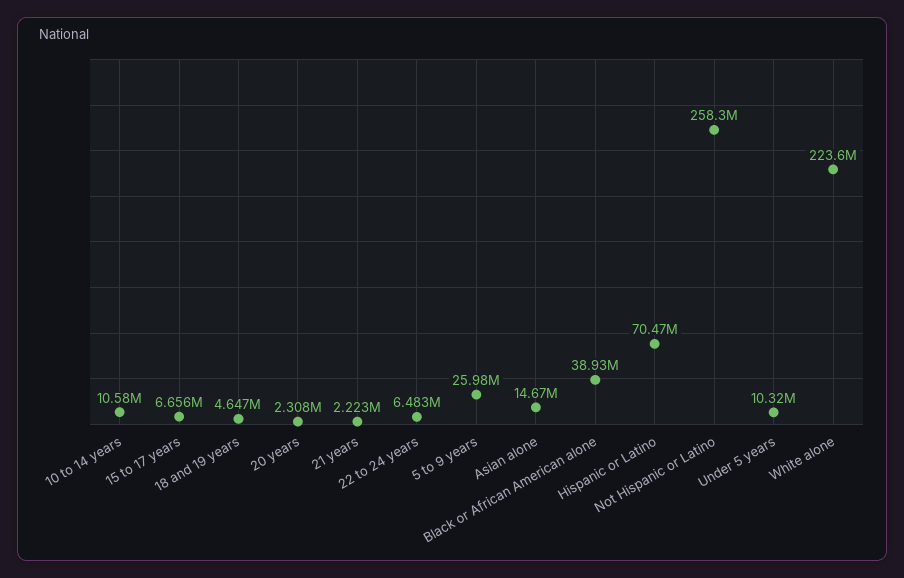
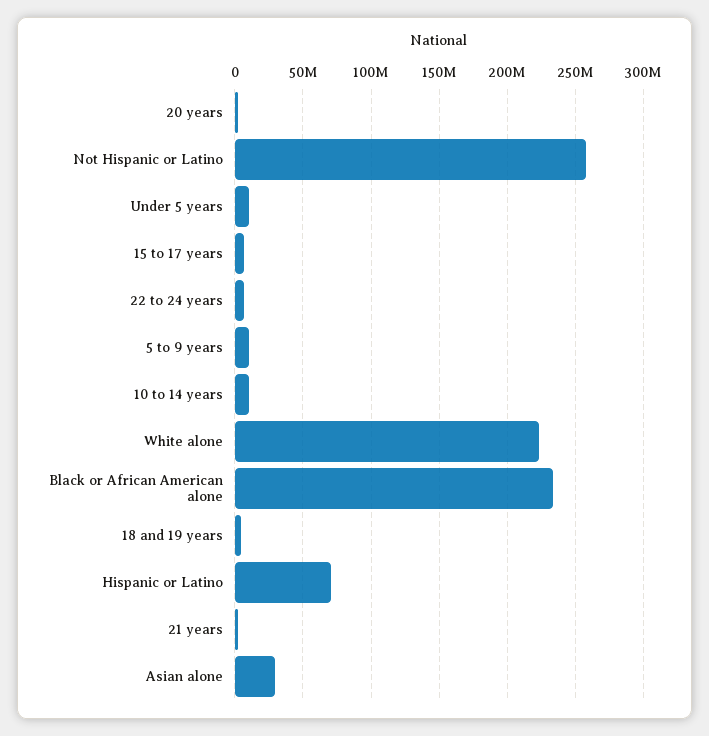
5 to 9 years: 25980000 -> 10000000
Asian alone: 14670000 -> 30000000
Black or African American alone: 38930000 -> 235000000

